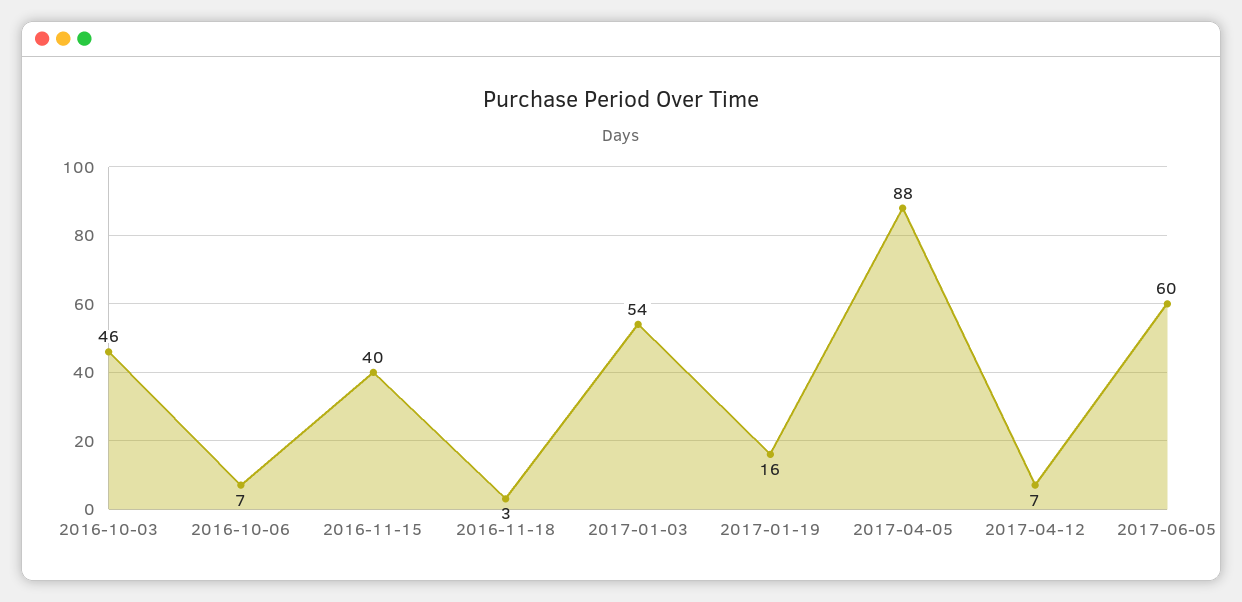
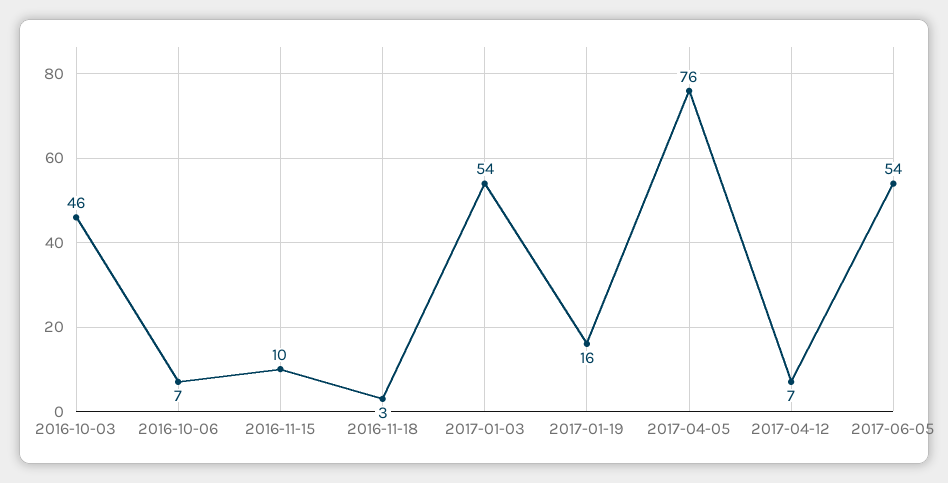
2016-11-15: 40 -> 10
2017-04-05: 88 -> 76
2017-06-05: 60 -> 54

